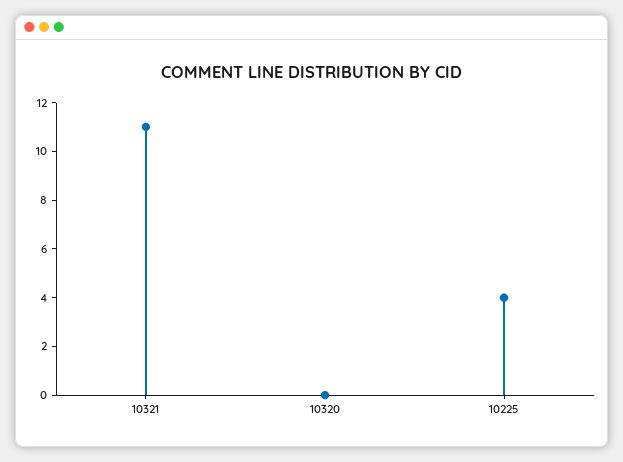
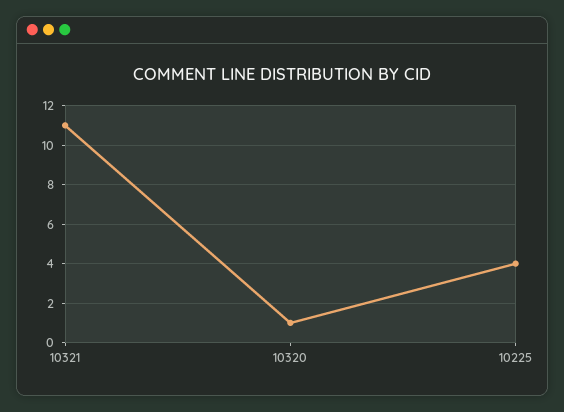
10320: 0 -> 1

